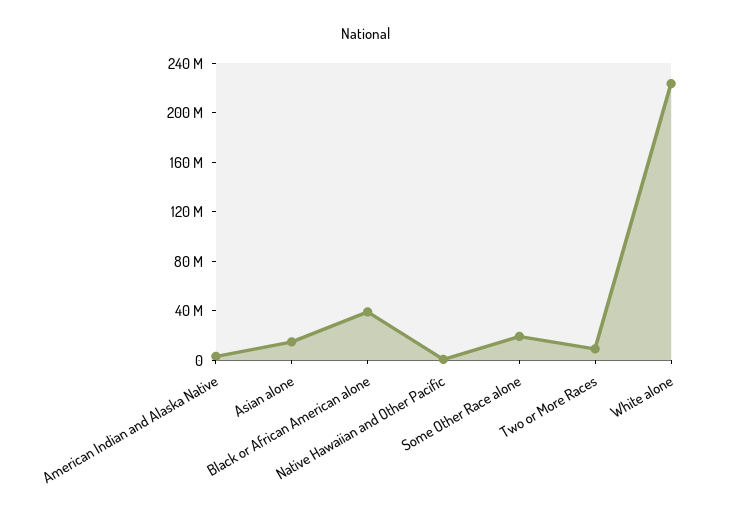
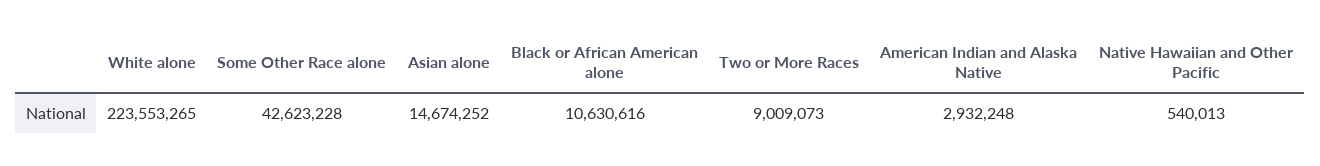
Black or African American alone: 40000000 -> 10630616
Some Other Race alone: 20000000 -> 42623228

